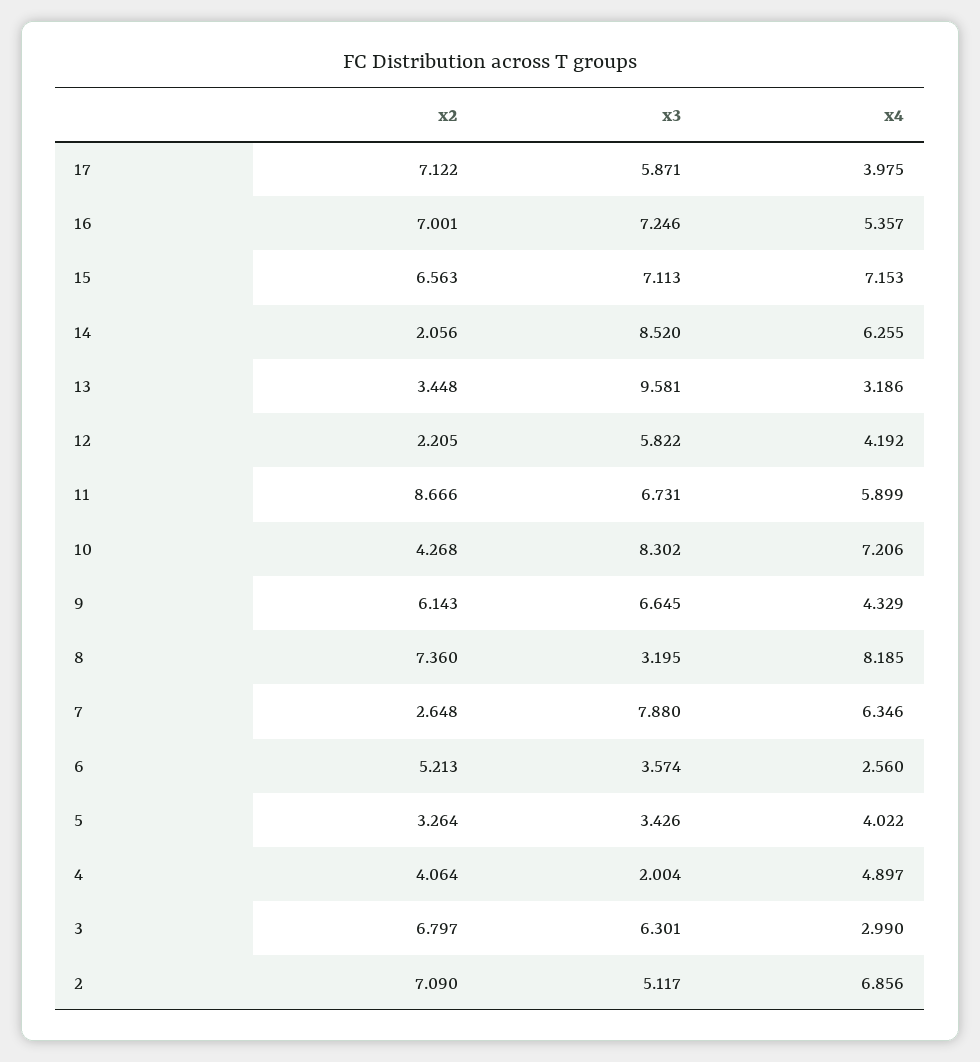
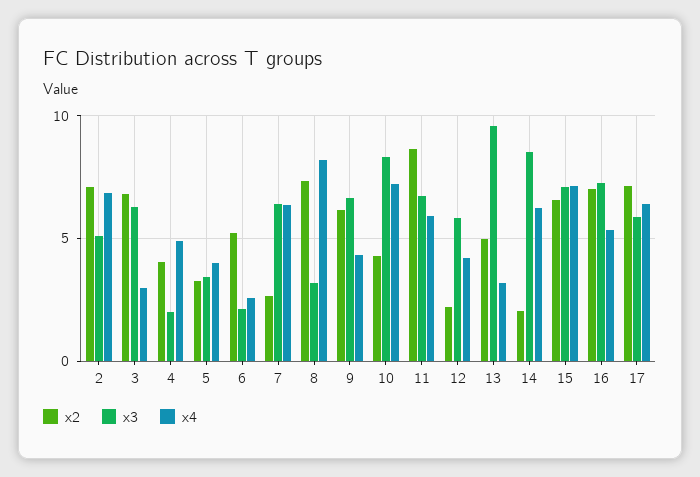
x4, 17: 3.975 -> 6.5
x2, 13: 3.448 -> 5
x3, 7: 7.88 -> 6.5
x3, 6: 3.574 -> 2

